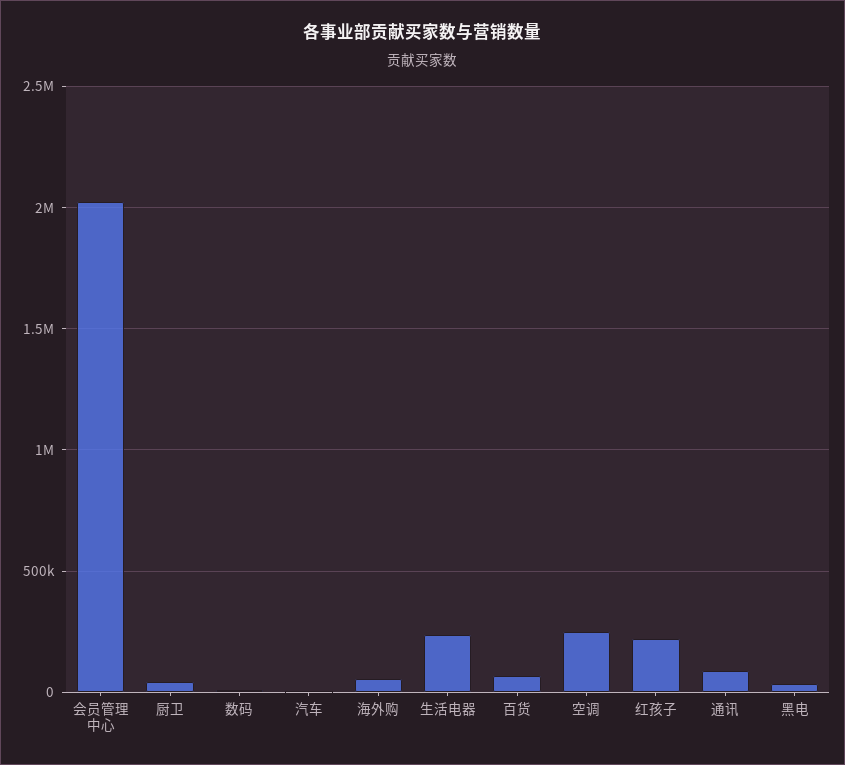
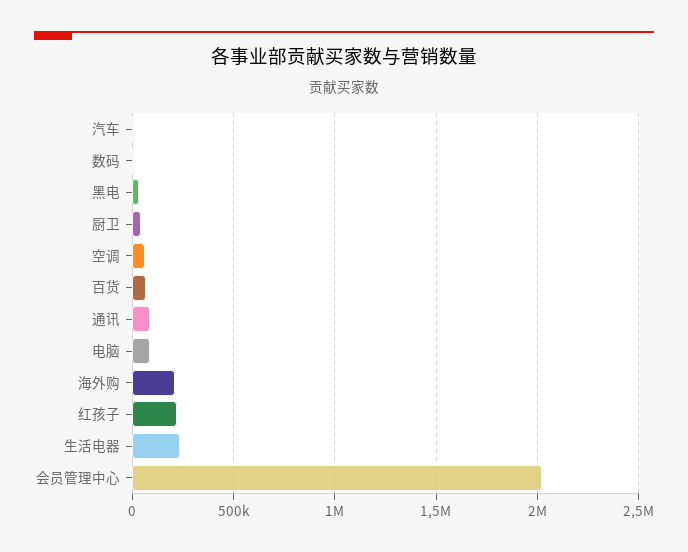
海外购: 50000 -> 200000
空调: 250000 -> 50000
电脑: none -> 100000

